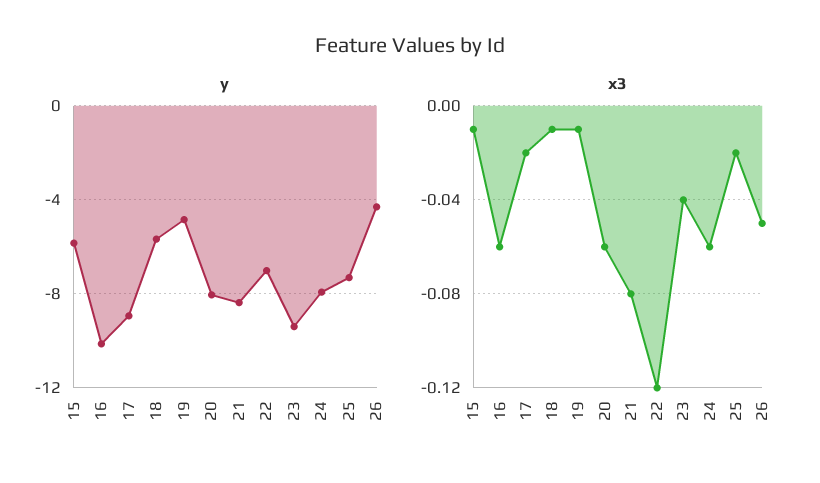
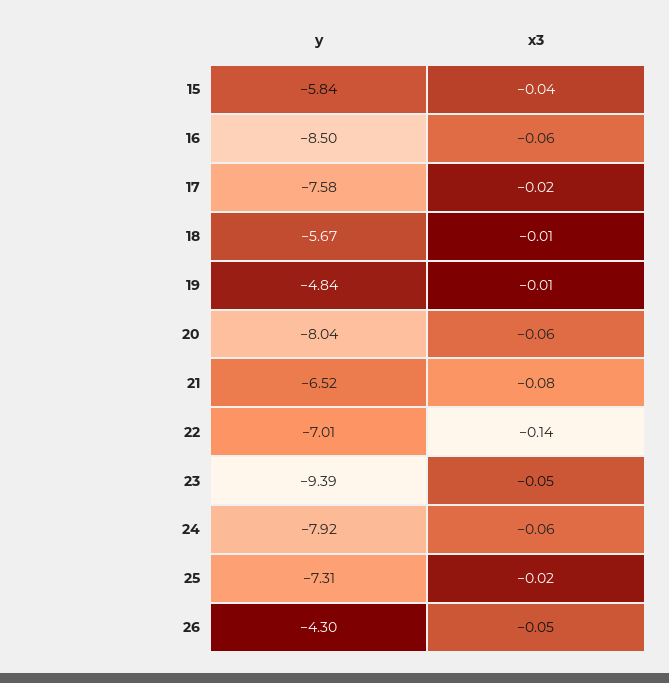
y, 16: -10 -> -8.5
y, 17: -9 -> -7.58
y, 21: -8.5 -> -6.52
x3, 15: -0.01 -> -0.04
x3, 22: -0.12 -> -0.14
x3, 23: -0.04 -> -0.05

